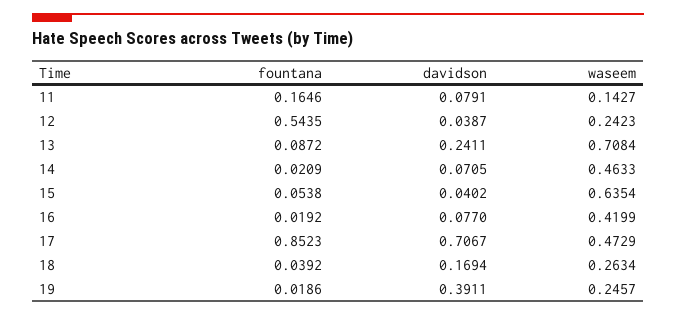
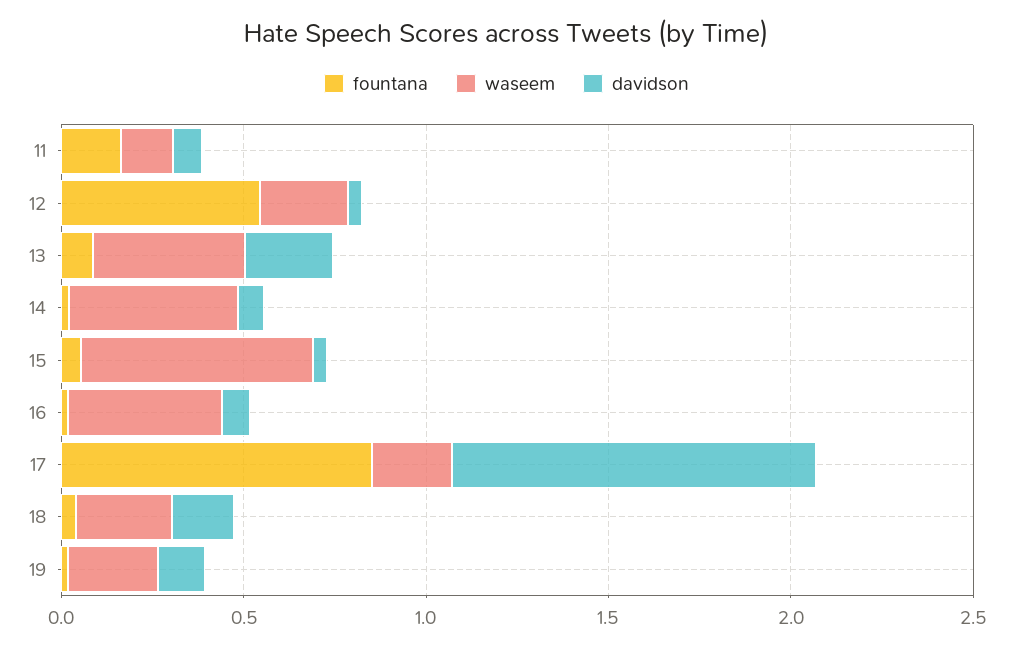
waseem, 13: 0.7084 -> 0.4
davidson, 17: 0.7067 -> 1
waseem, 17: 0.4729 -> 0.2
davidson, 19: 0.3911 -> 0.1

